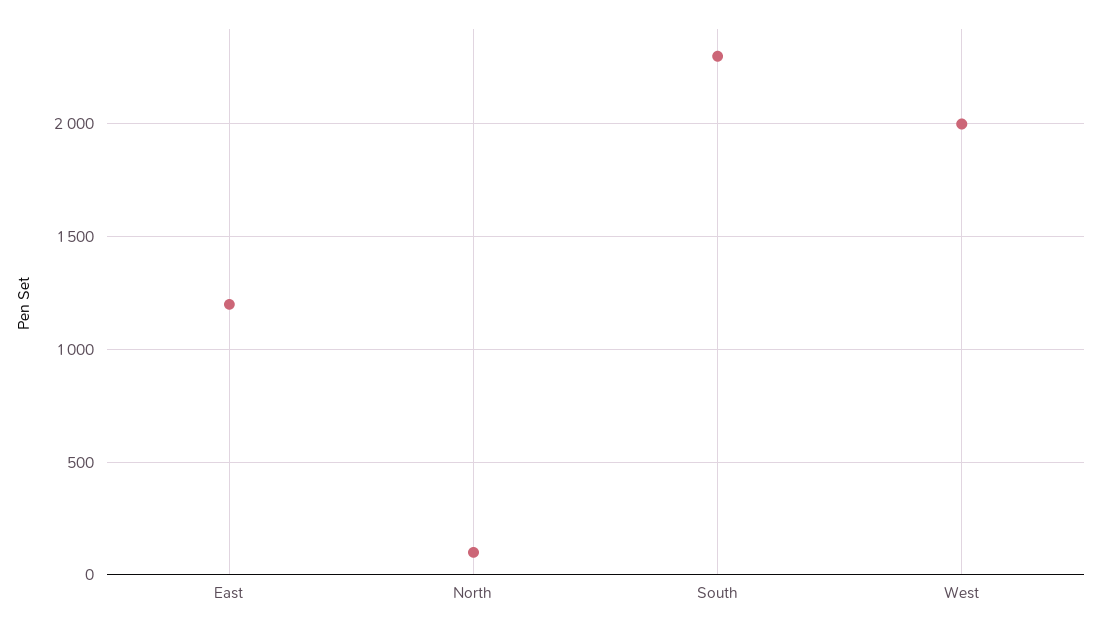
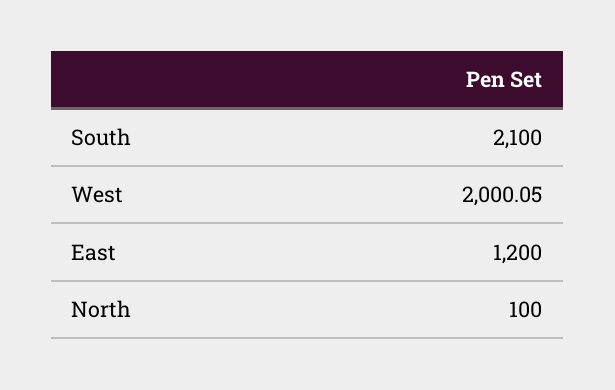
South: 2300 -> 2100

